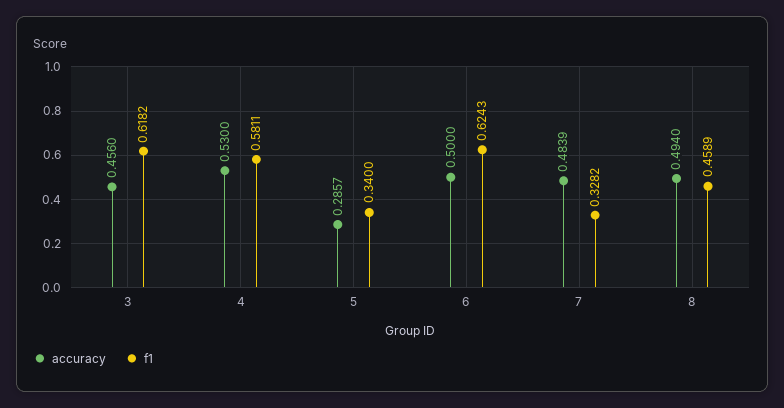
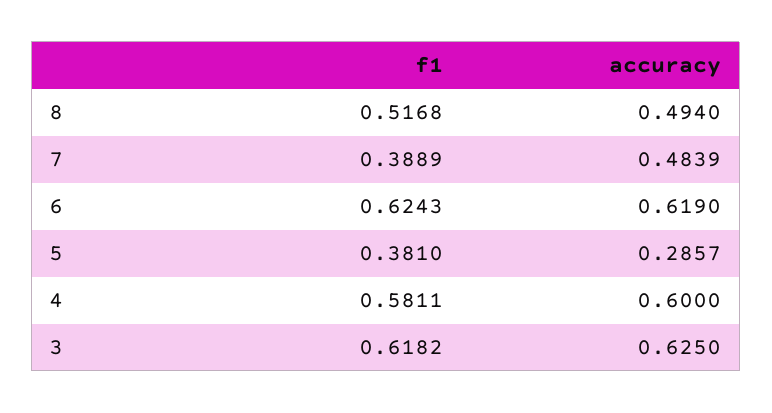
accuracy, 3: 0.456 -> 0.625
accuracy, 4: 0.53 -> 0.6
f1, 5: 0.34 -> 0.381
accuracy, 6: 0.5 -> 0.619
f1, 7: 0.3282 -> 0.3889
f1, 8: 0.4589 -> 0.5168

